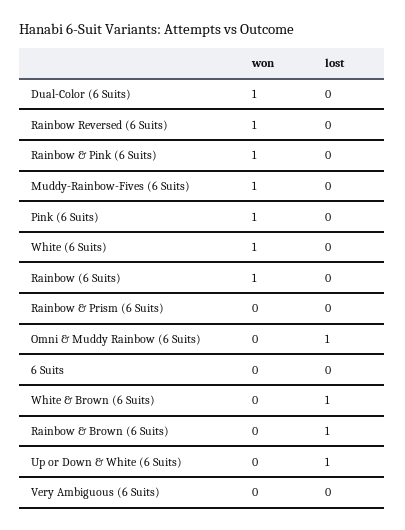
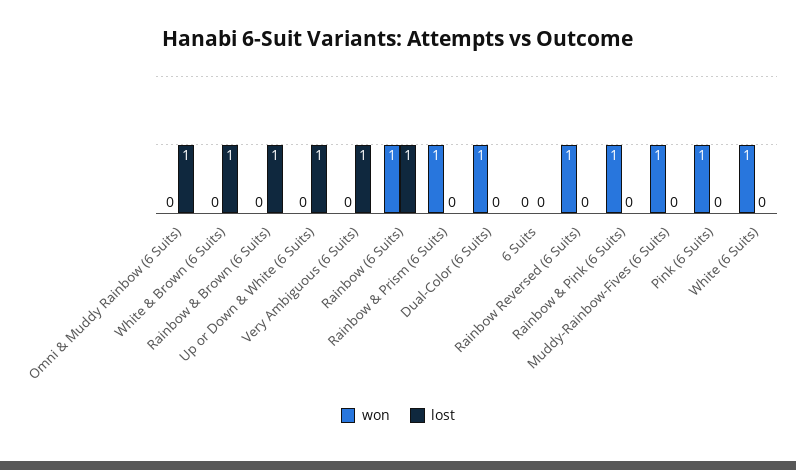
lost, Rainbow (6 Suits): 0 -> 1
won, Rainbow & Prism (6 Suits): 0 -> 1
lost, Very Ambiguous (6 Suits): 0 -> 1

